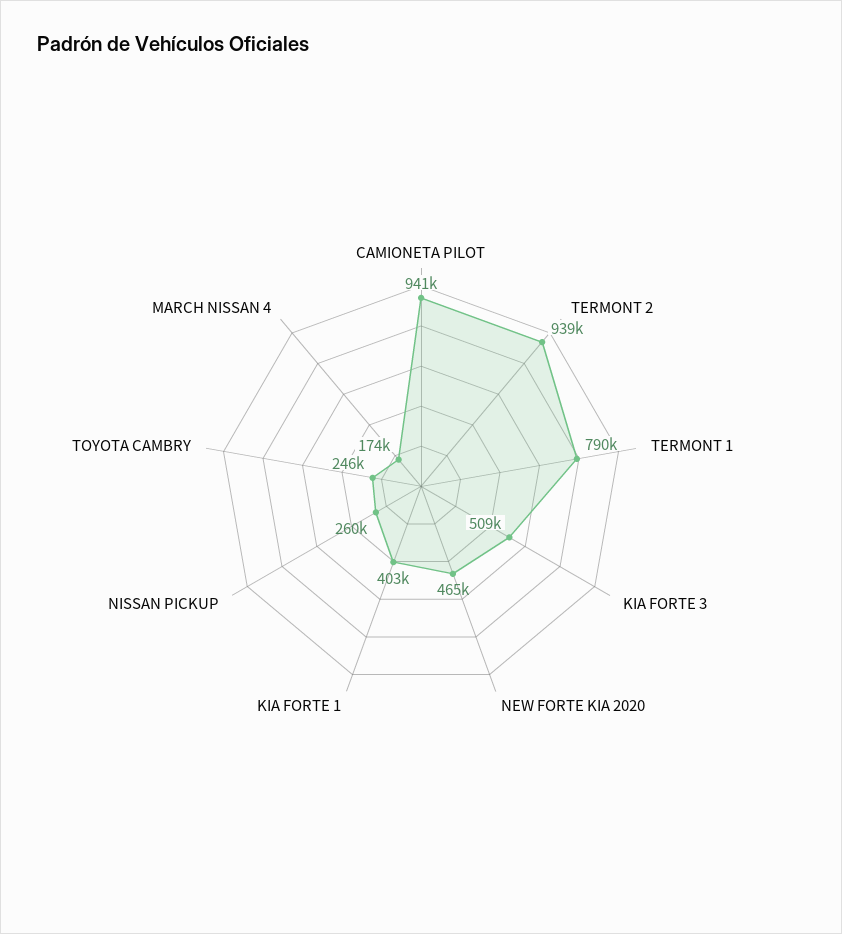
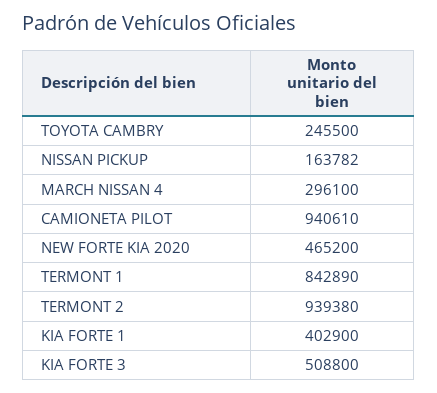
TERMONT 1: 790000 -> 842890
NISSAN PICKUP: 260000 -> 163782
MARCH NISSAN 4: 174000 -> 296100

